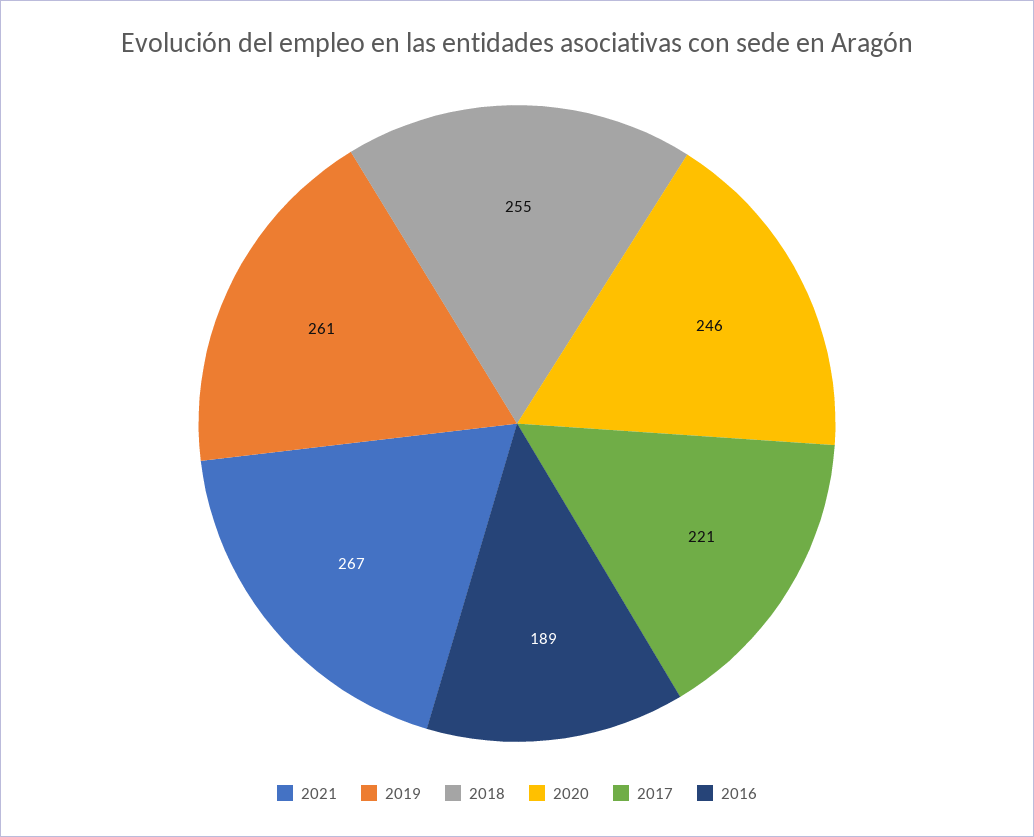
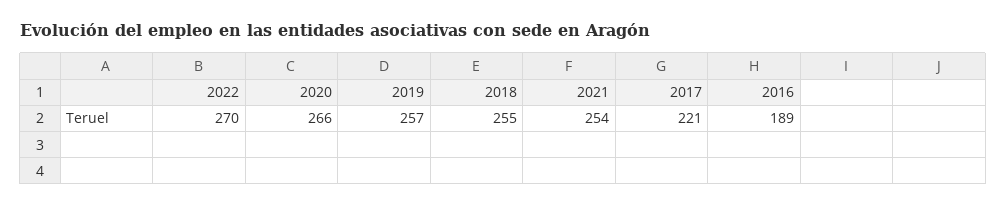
2021: 267 -> 254
2019: 261 -> 257
2020: 246 -> 266
2022: none -> 270

